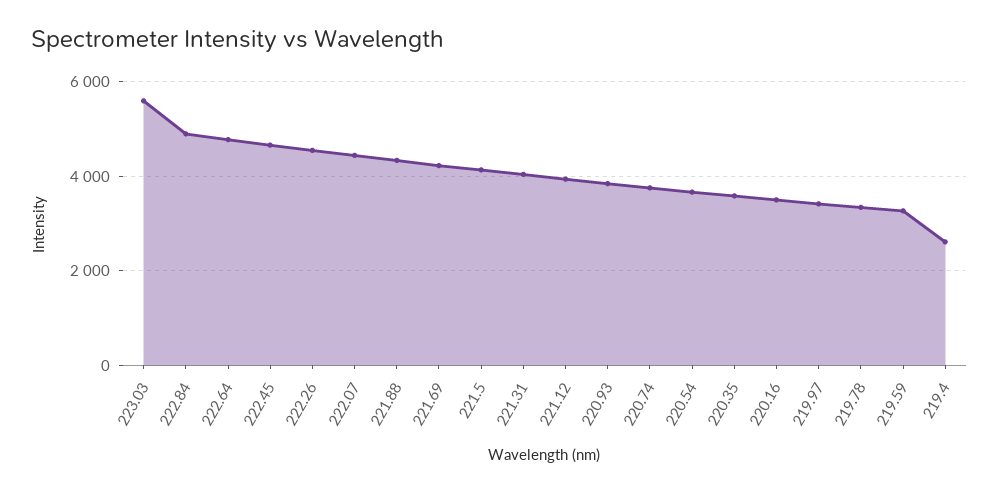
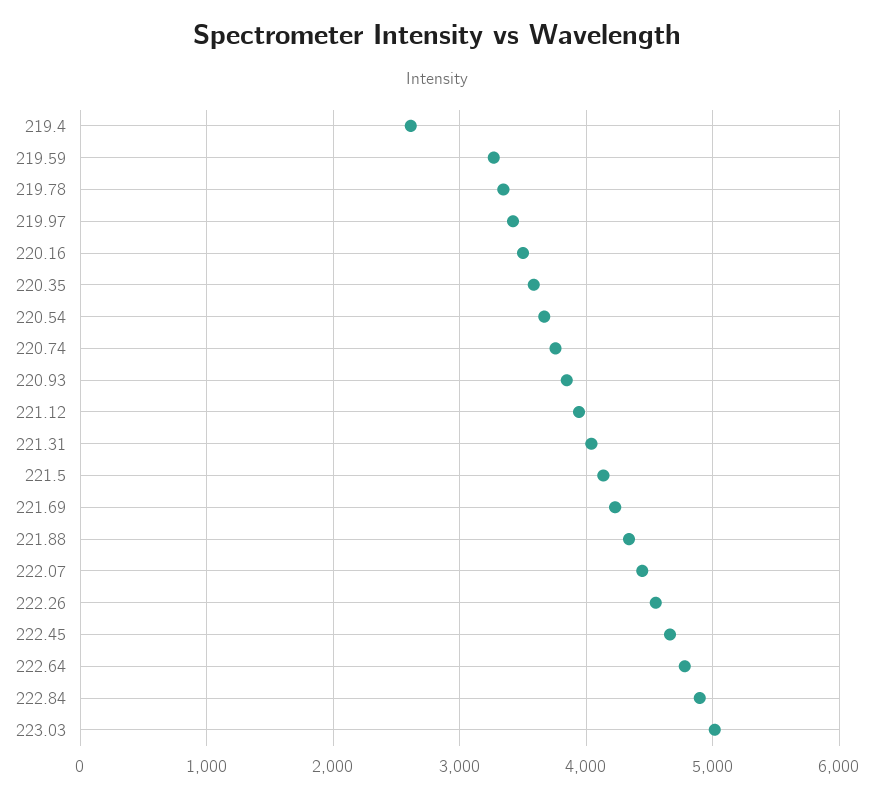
223.03: 5600 -> 5000

